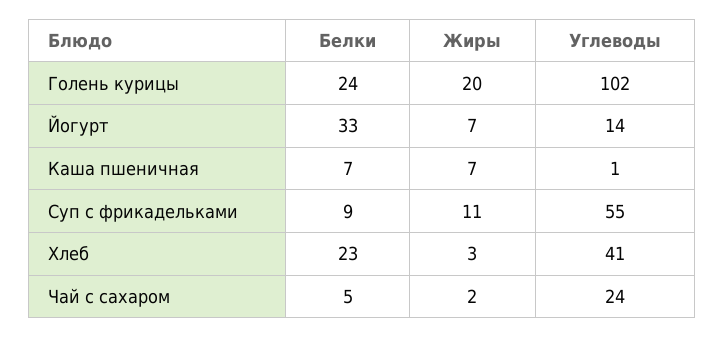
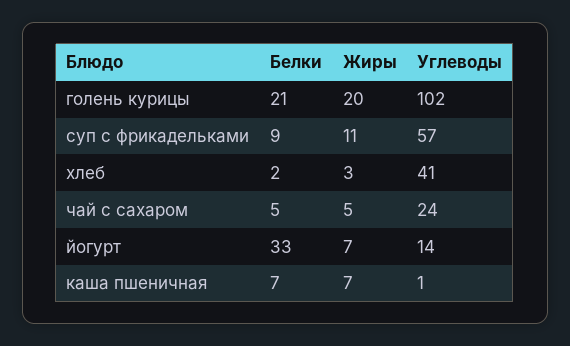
Белки, Голень курицы: 24 -> 21
Углеводы, Суп с фрикадельками: 55 -> 57
Белки, Хлеб: 23 -> 2
Жиры, Чай с сахаром: 2 -> 5

